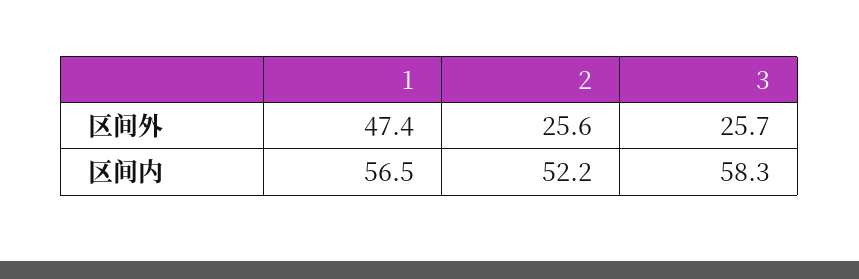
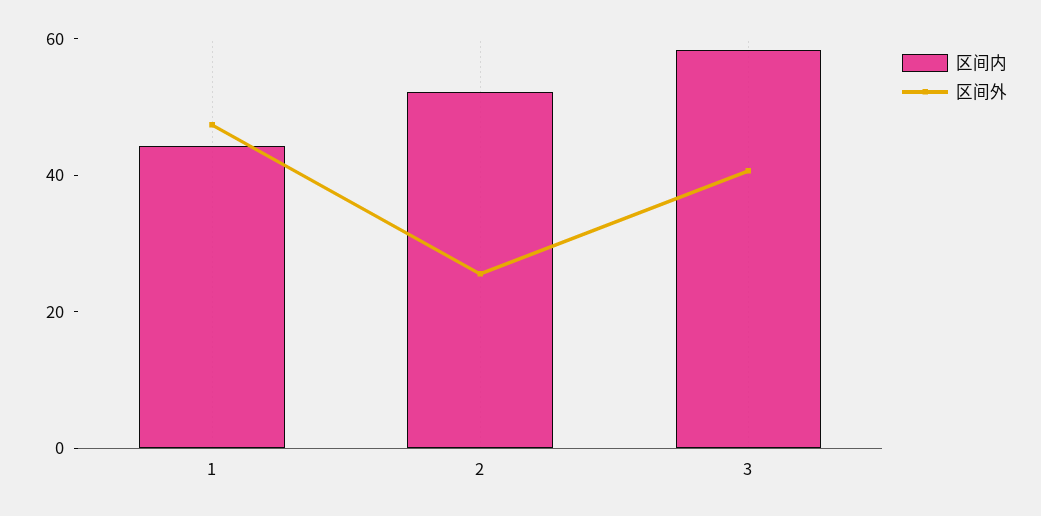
区间外, 3: 25.7 -> 40
区间内, 1: 56.5 -> 45

